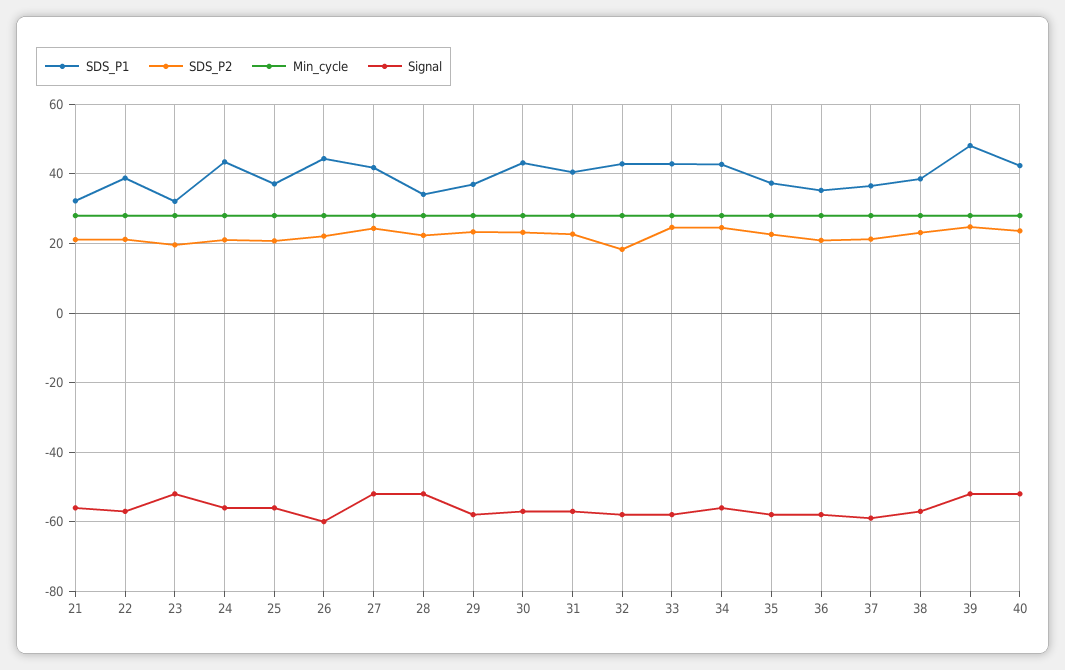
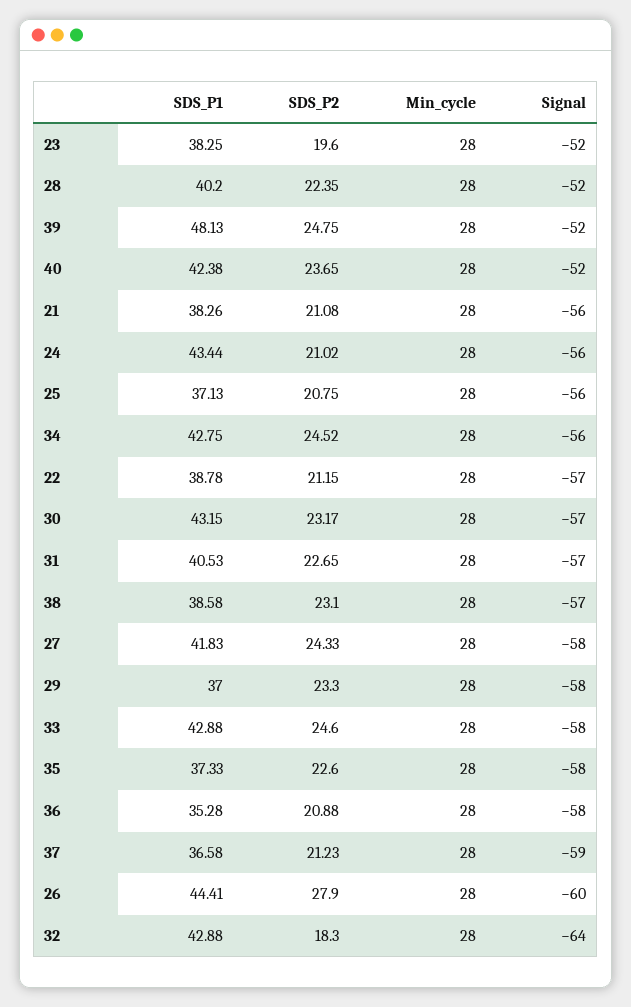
SDS_P1, 21: 32 -> 38.26
SDS_P1, 23: 32 -> 38.25
SDS_P2, 26: 22 -> 27.9
Signal, 27: -52 -> -58
SDS_P1, 28: 34 -> 40.2
Signal, 32: -58 -> -64

